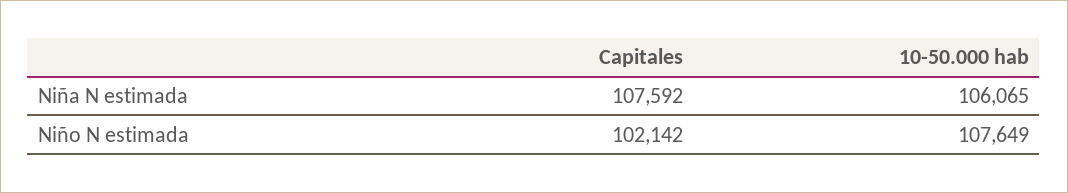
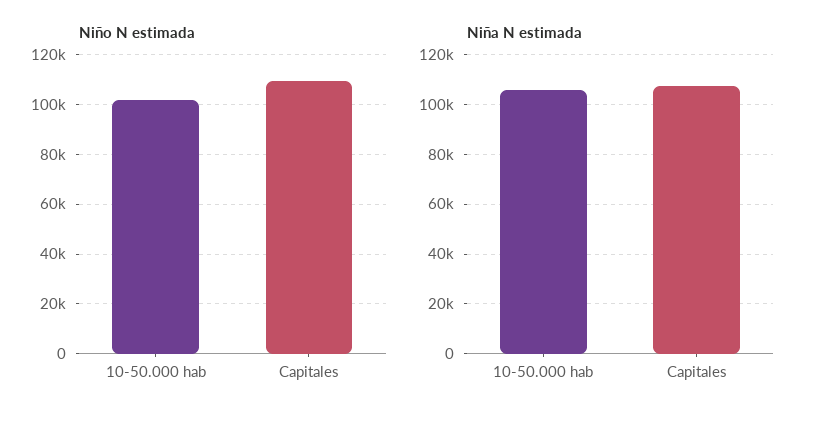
Niño N estimada, Capitales: 102142 -> 110000
Niño N estimada, 10-50.000 hab: 107649 -> 102500

